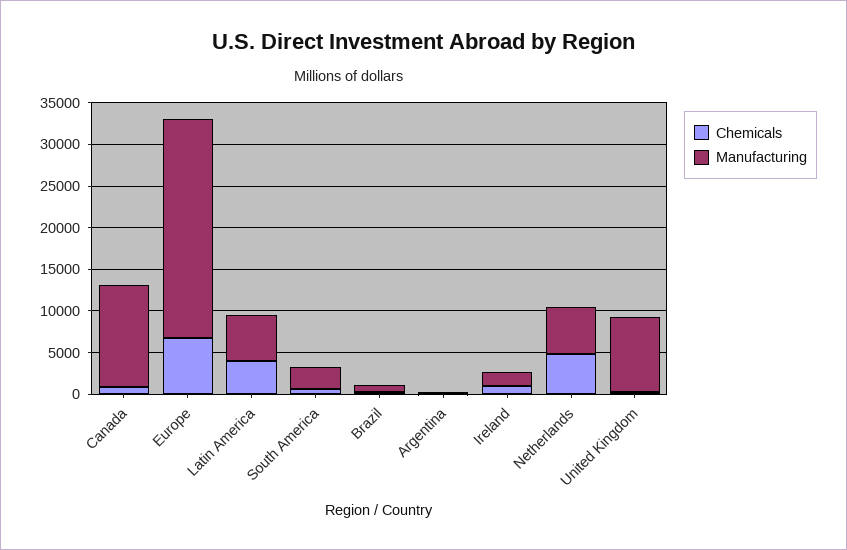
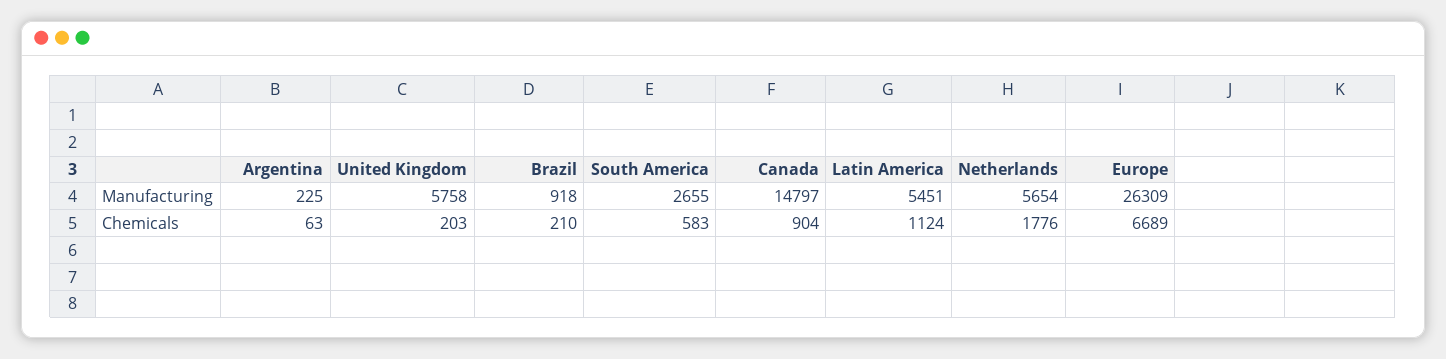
Manufacturing, Canada: 12000 -> 14797
Chemicals, Latin America: 4000 -> 1124
Chemicals, Ireland: 1000 -> none
Manufacturing, Ireland: 2000 -> none
Chemicals, Netherlands: 5000 -> 1776
Manufacturing, United Kingdom: 9000 -> 5758

